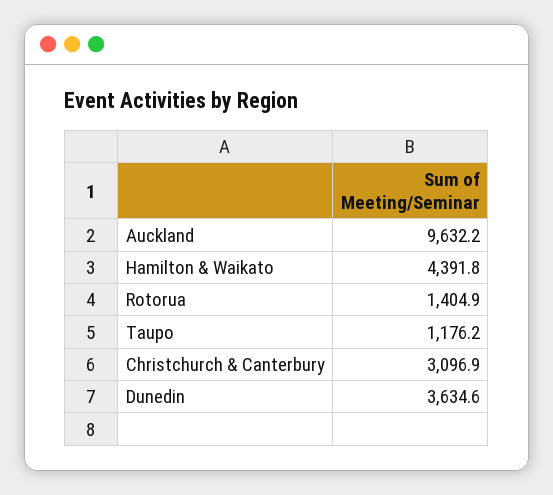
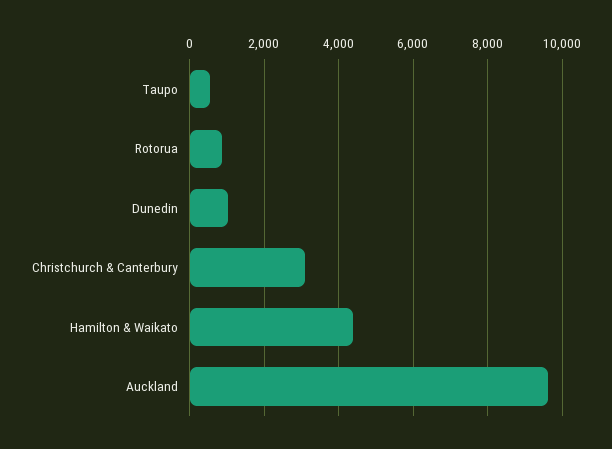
Rotorua: 1404.9 -> 800
Taupo: 1176.2 -> 600
Dunedin: 3634.6 -> 1000

